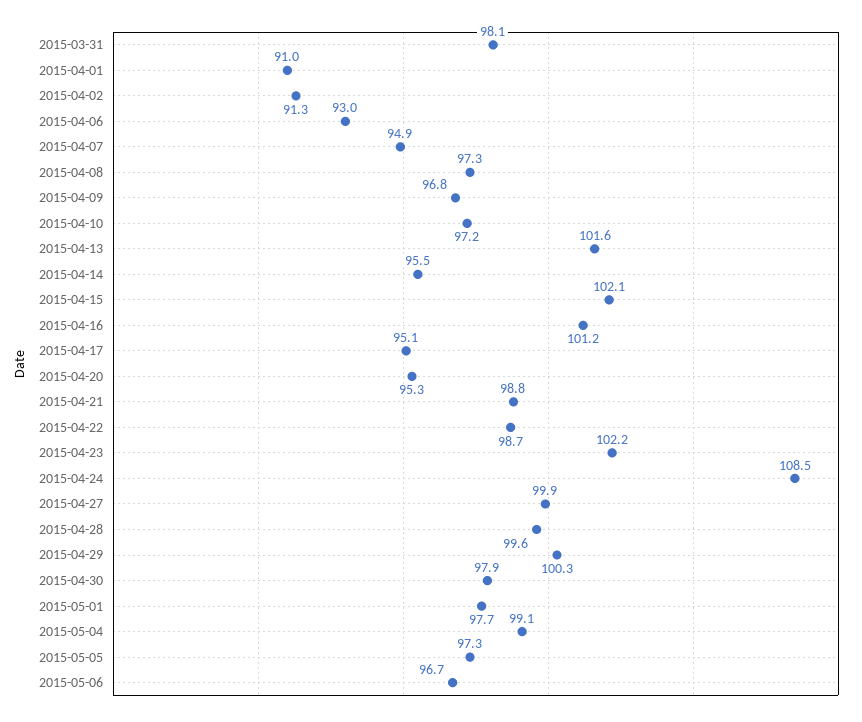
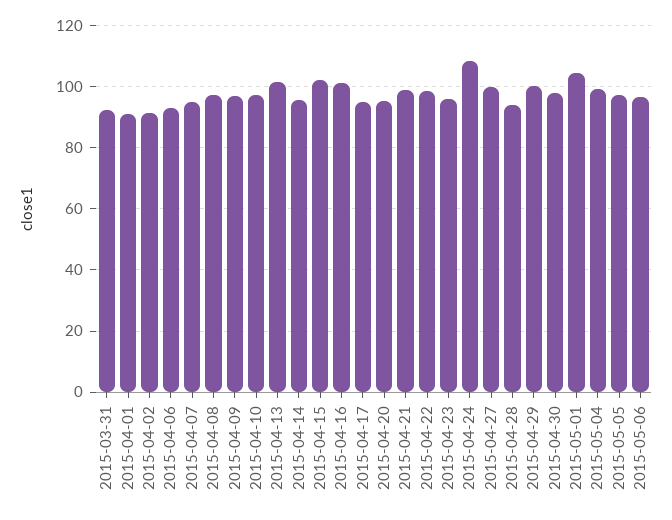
2015-03-31: 98.1 -> 92
2015-04-23: 102.2 -> 96
2015-04-28: 99.6 -> 94
2015-05-01: 97.7 -> 104

